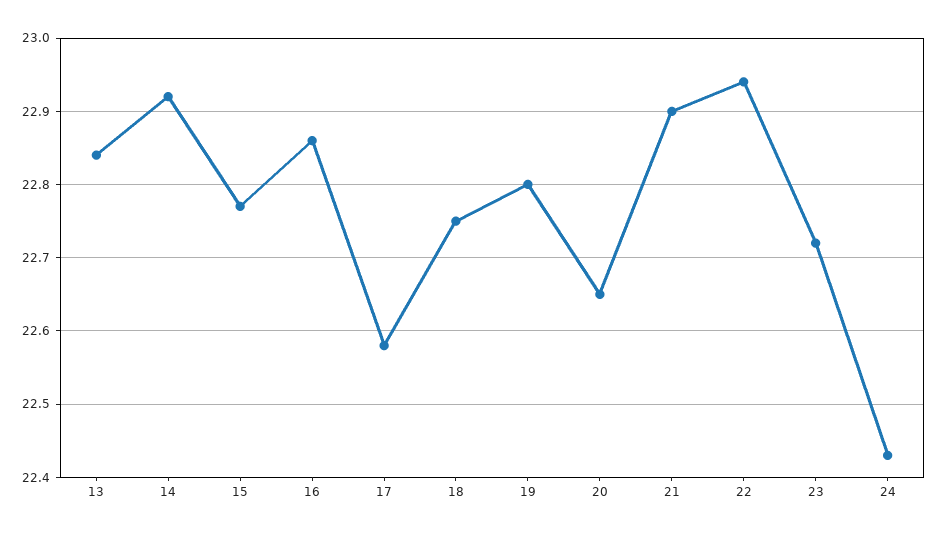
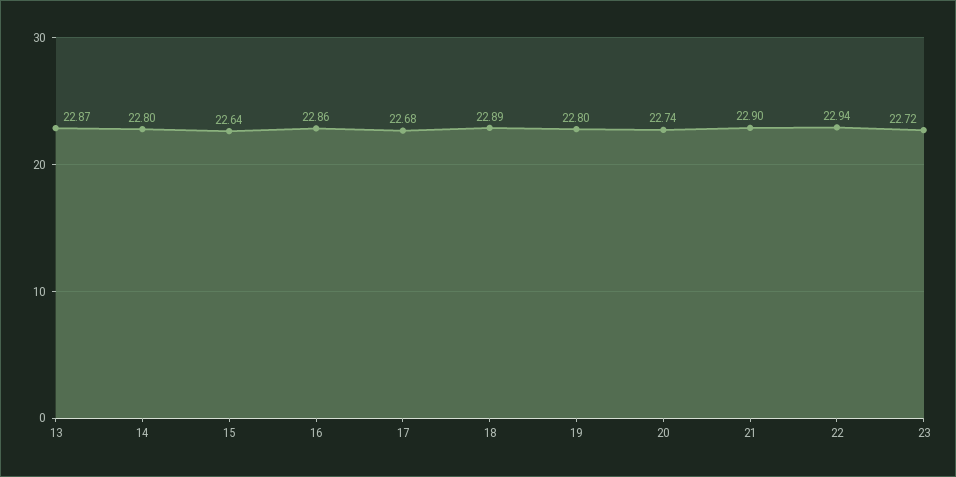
13: 22.84 -> 22.87
14: 22.92 -> 22.8
15: 22.77 -> 22.64
17: 22.58 -> 22.68
18: 22.75 -> 22.89
20: 22.65 -> 22.74
24: 22.43 -> none

